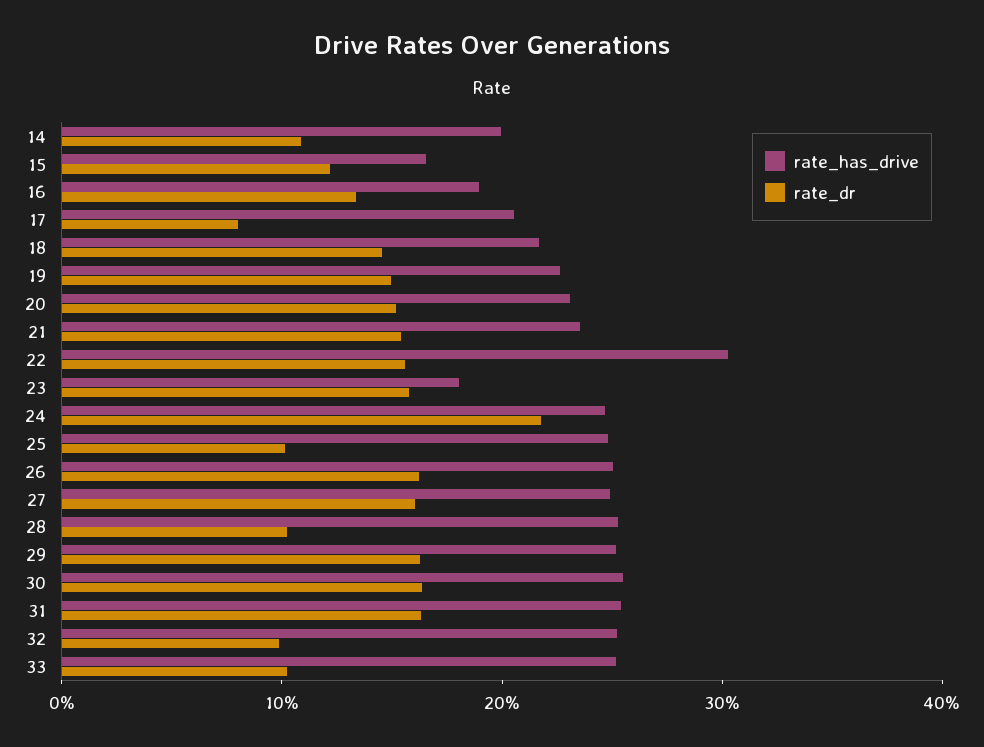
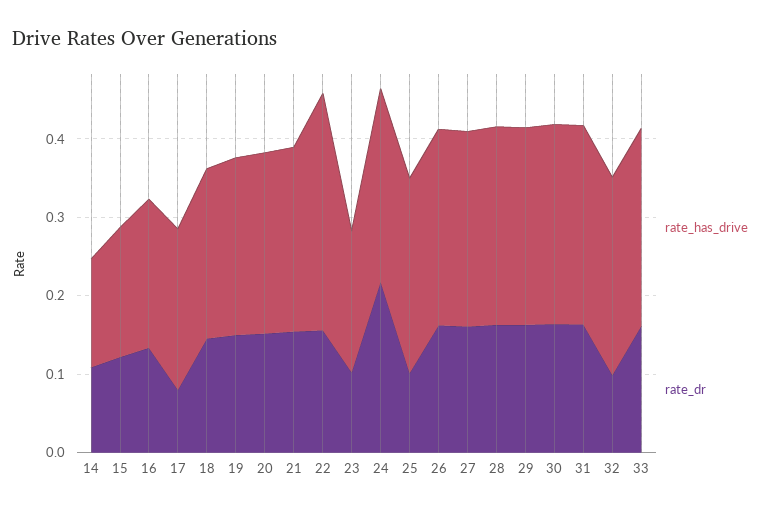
rate_has_drive, 14: 0.2 -> 0.14
rate_dr, 23: 0.16 -> 0.1
rate_dr, 28: 0.1 -> 0.16
rate_dr, 33: 0.1 -> 0.16

